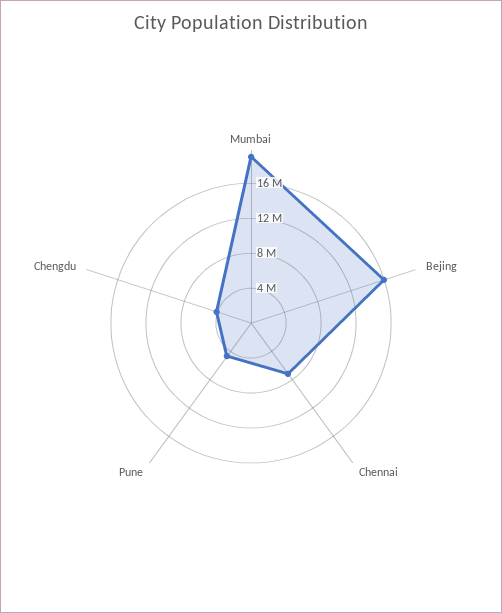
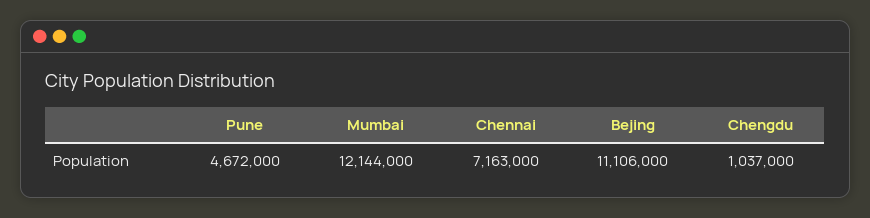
Mumbai: 19000000 -> 12144000
Bejing: 16000000 -> 11106000
Chengdu: 4000000 -> 1037000

